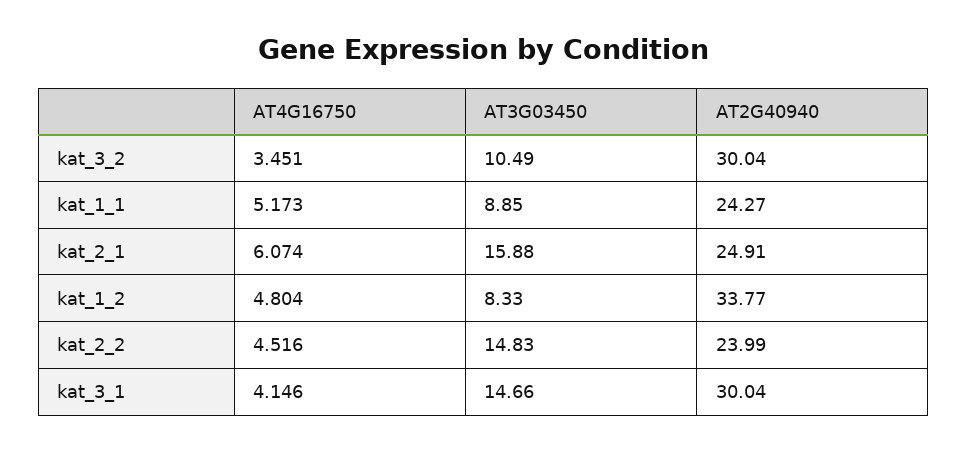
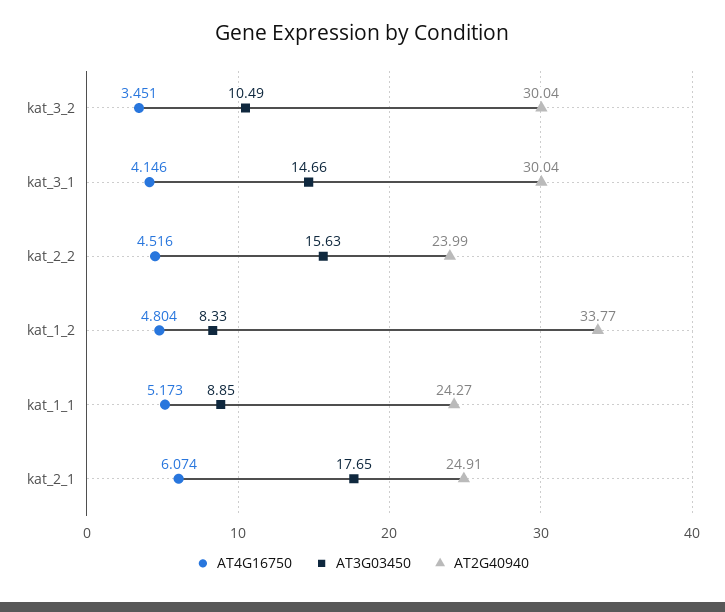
AT3G03450, kat_2_1: 15.88 -> 17.65
AT3G03450, kat_2_2: 14.83 -> 15.63

